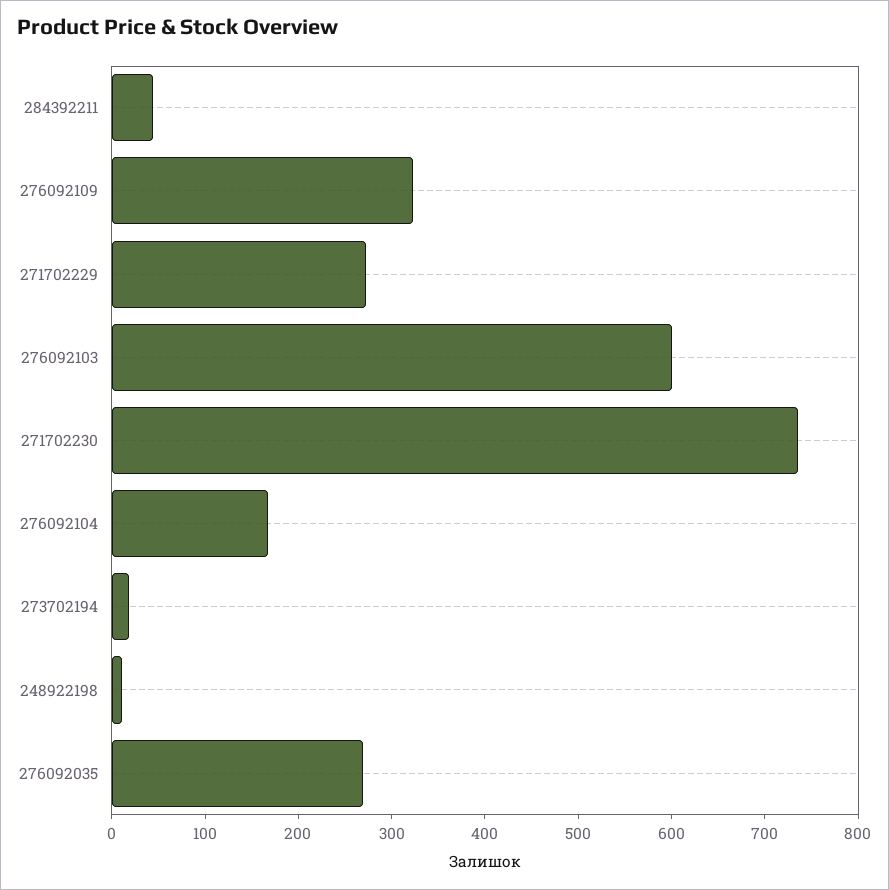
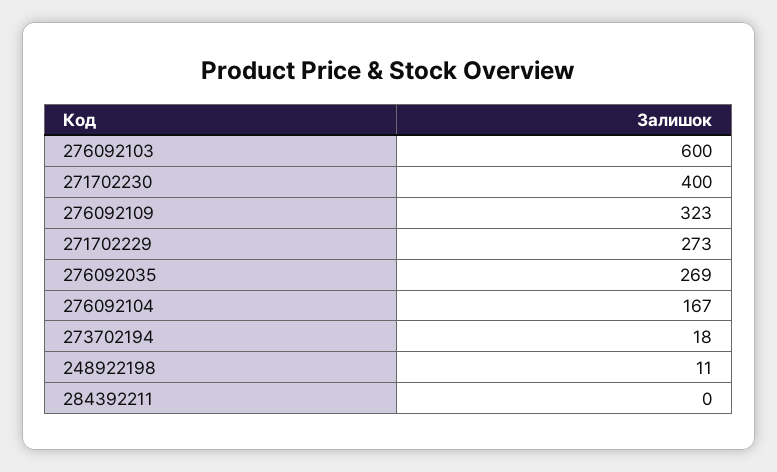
284392211: 40 -> 0
271702230: 740 -> 400

